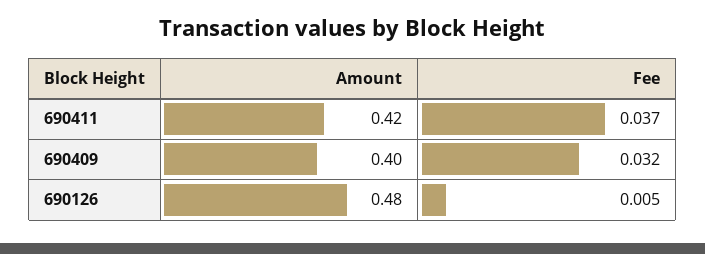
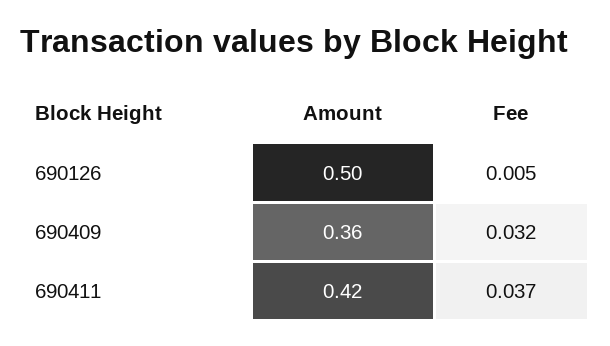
Amount, 690409: 0.4 -> 0.36
Amount, 690126: 0.48 -> 0.5

